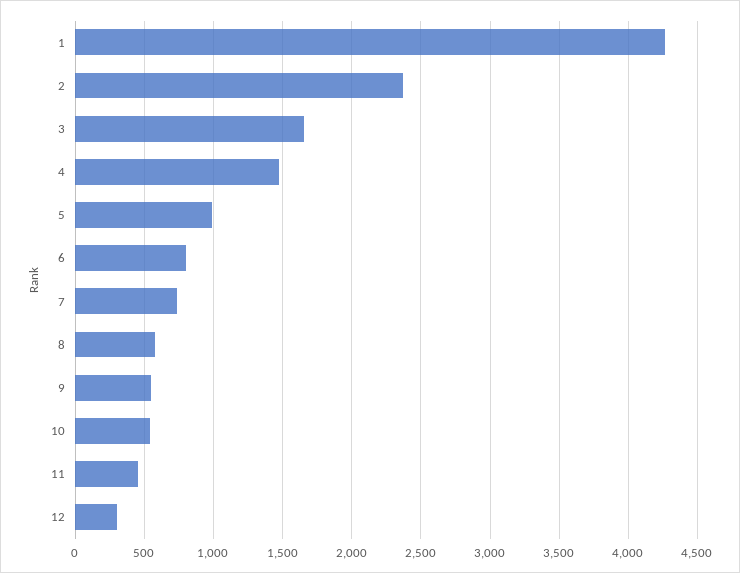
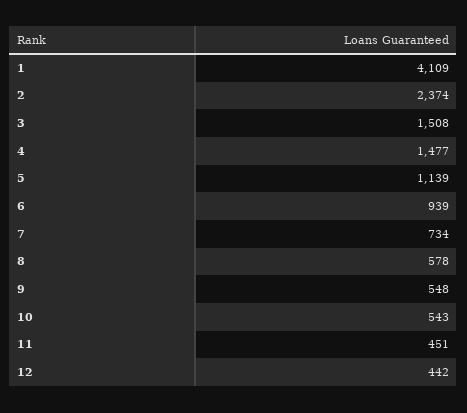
1: 4250 -> 4109
3: 1650 -> 1508
5: 1000 -> 1139
6: 800 -> 939
12: 300 -> 442

